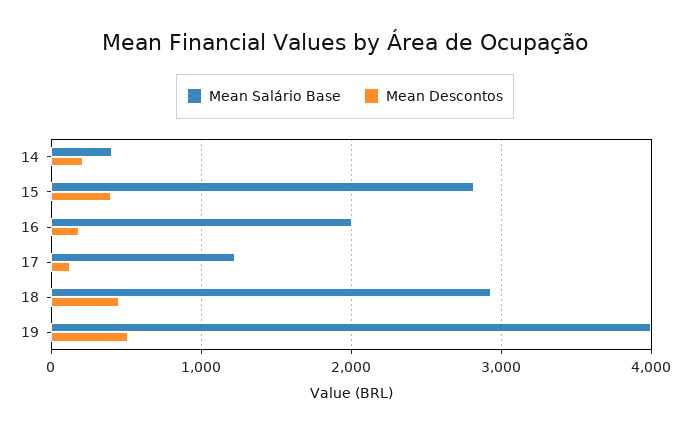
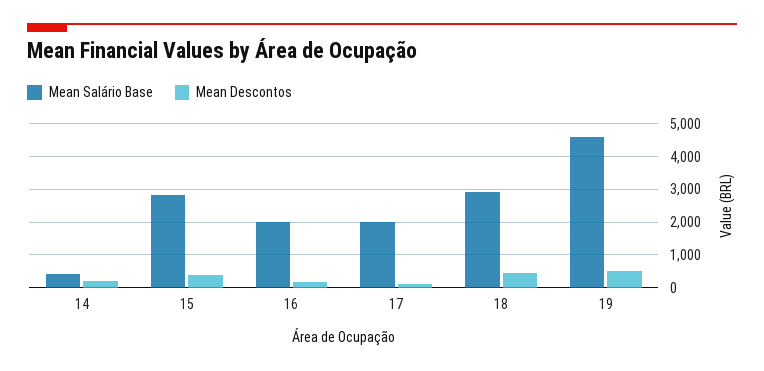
Mean Salário Base, 17: 1200 -> 2000
Mean Salário Base, 19: 4000 -> 4600

